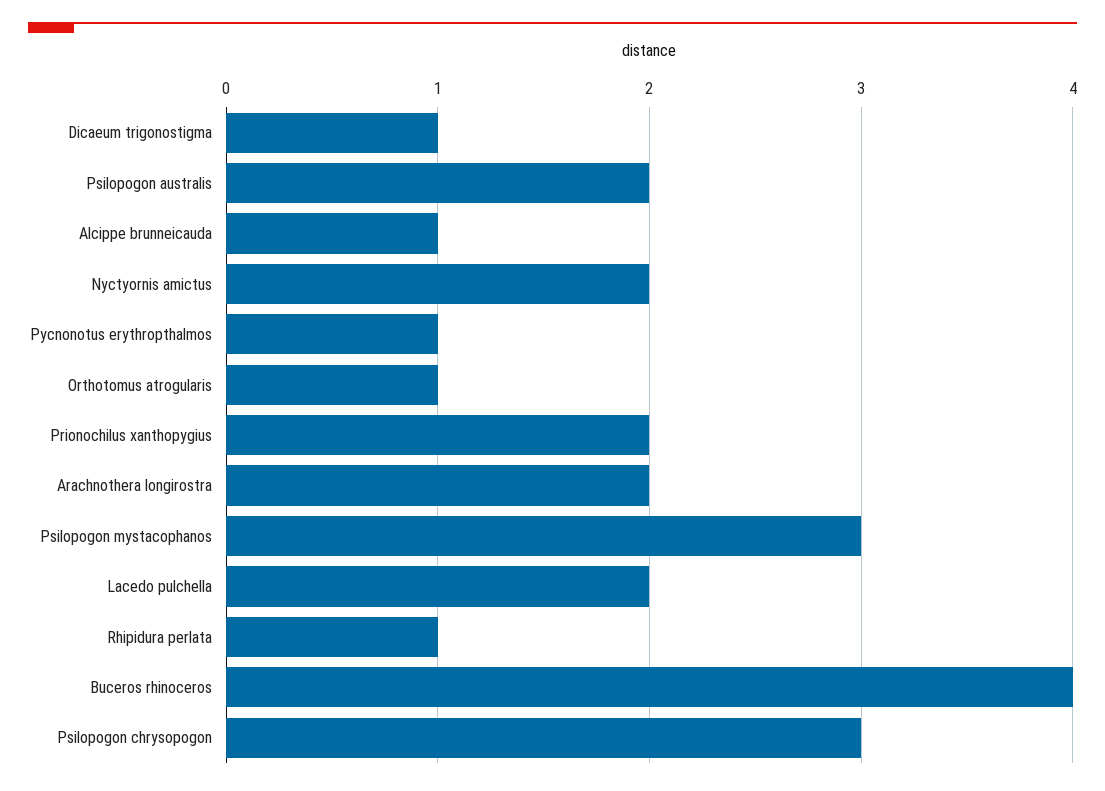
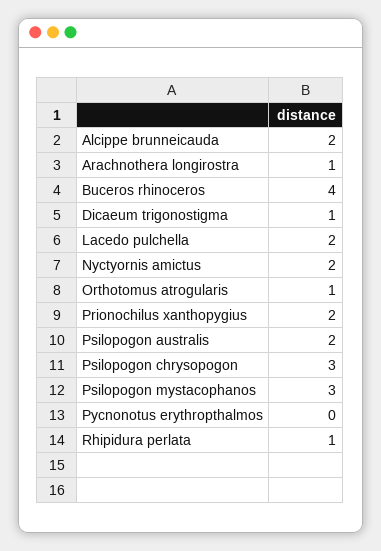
Alcippe brunneicauda: 1 -> 2
Pycnonotus erythropthalmos: 1 -> 0
Arachnothera longirostra: 2 -> 1

